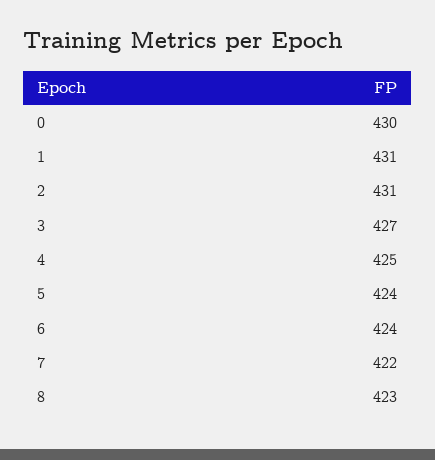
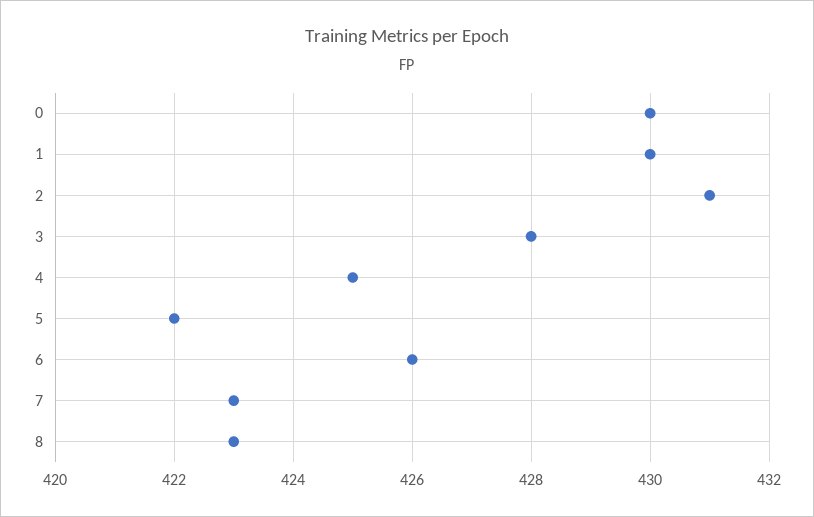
1: 431 -> 430
3: 427 -> 428
5: 424 -> 422
6: 424 -> 426
7: 422 -> 423

